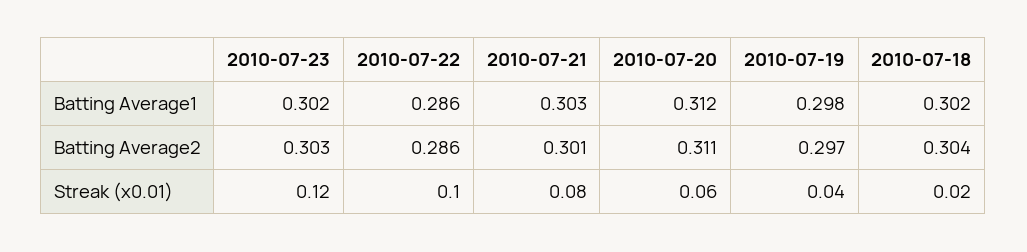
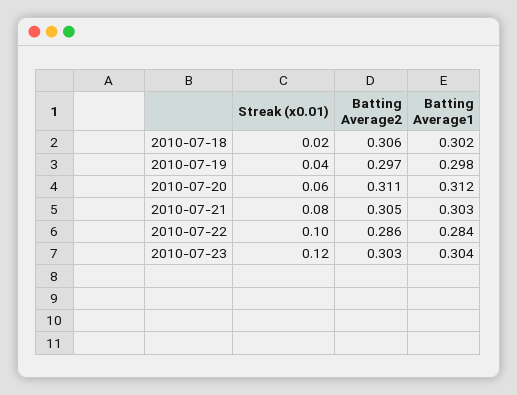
2010-07-23, Batting Average1: 0.302 -> 0.304
2010-07-22, Batting Average1: 0.286 -> 0.284
2010-07-21, Batting Average2: 0.301 -> 0.305
2010-07-18, Batting Average2: 0.304 -> 0.306

